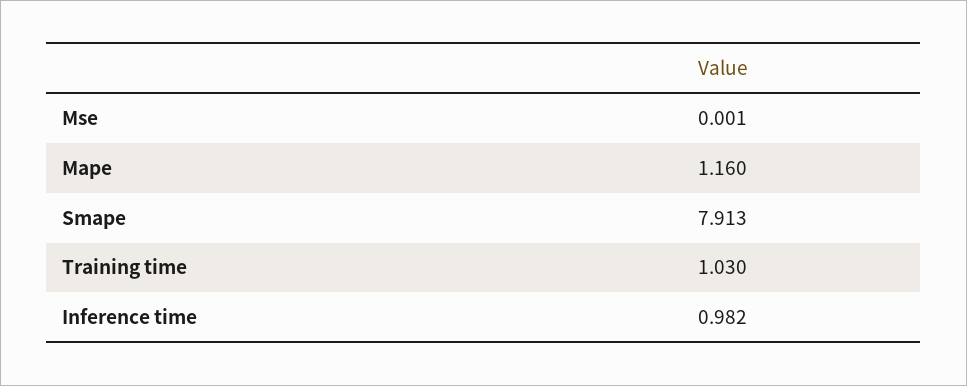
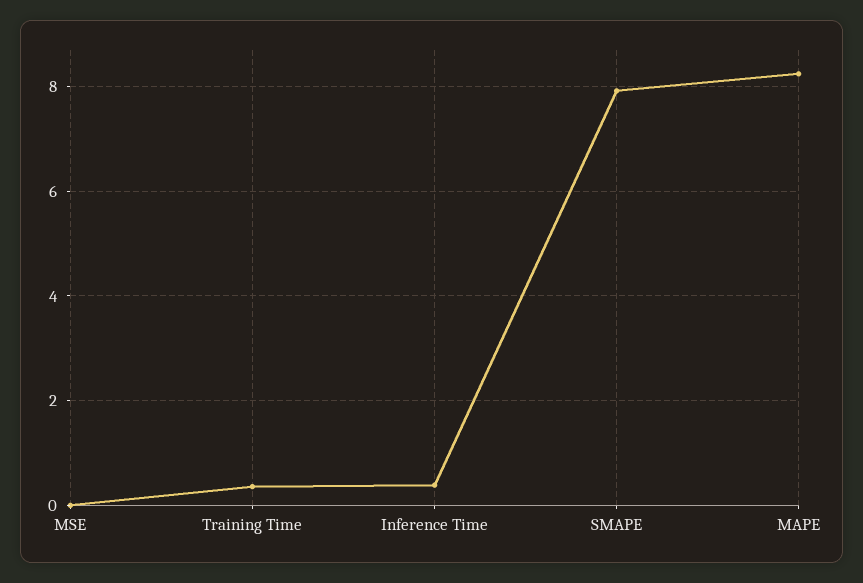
Mape: 1.16 -> 8.2
Training time: 1.03 -> 0.4
Inference time: 0.982 -> 0.4

